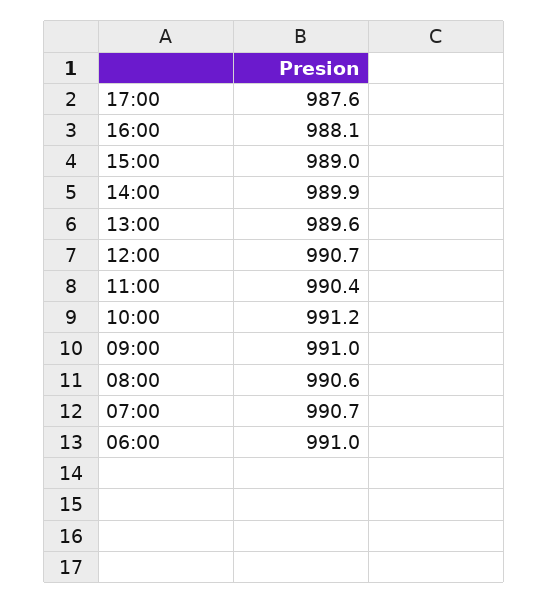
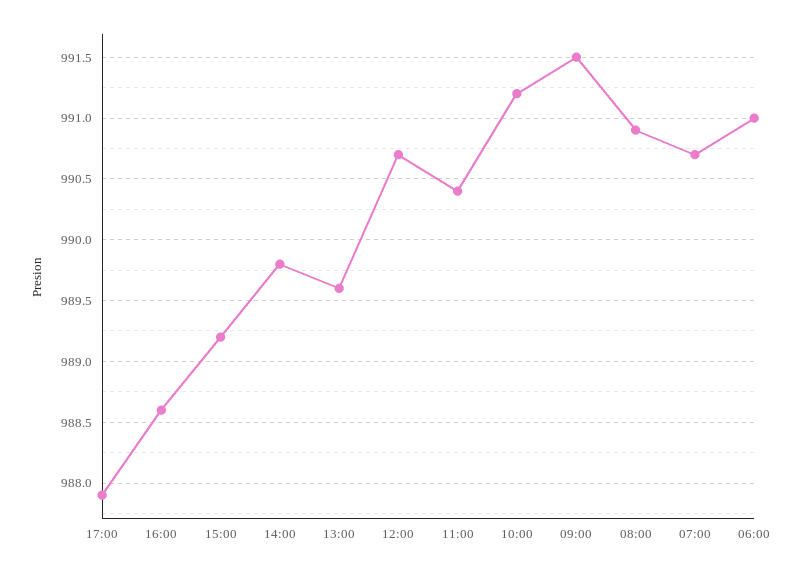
17:00: 987.6 -> 987.9
16:00: 988.1 -> 988.6
15:00: 989 -> 989.2
14:00: 989.9 -> 989.8
09:00: 991 -> 991.5
08:00: 990.6 -> 990.9

